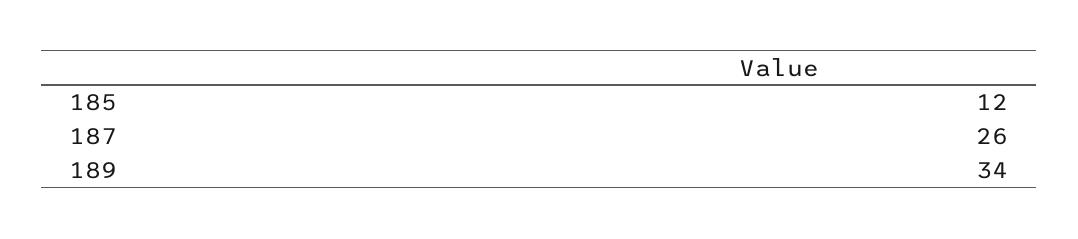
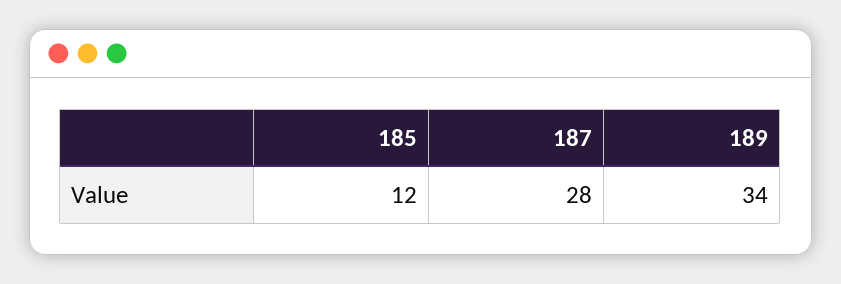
187: 26 -> 28

